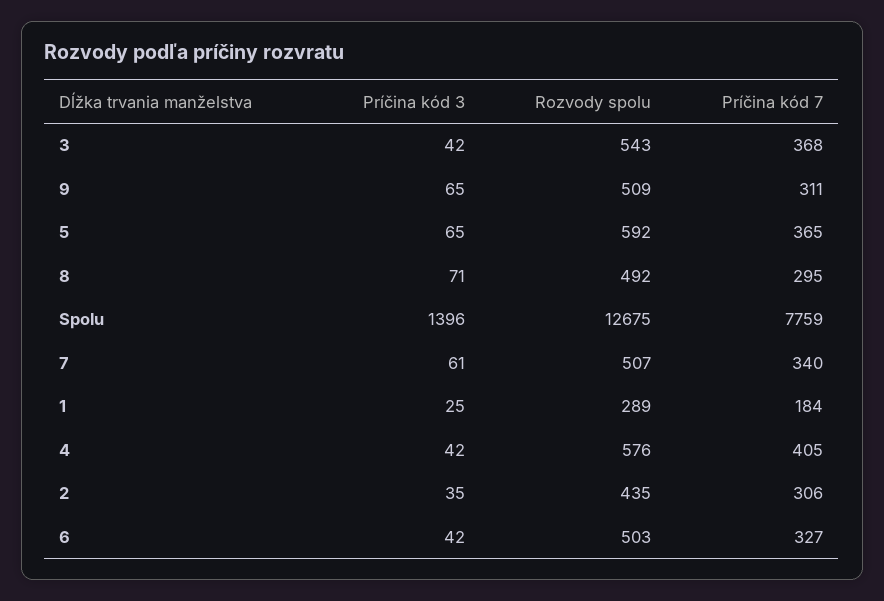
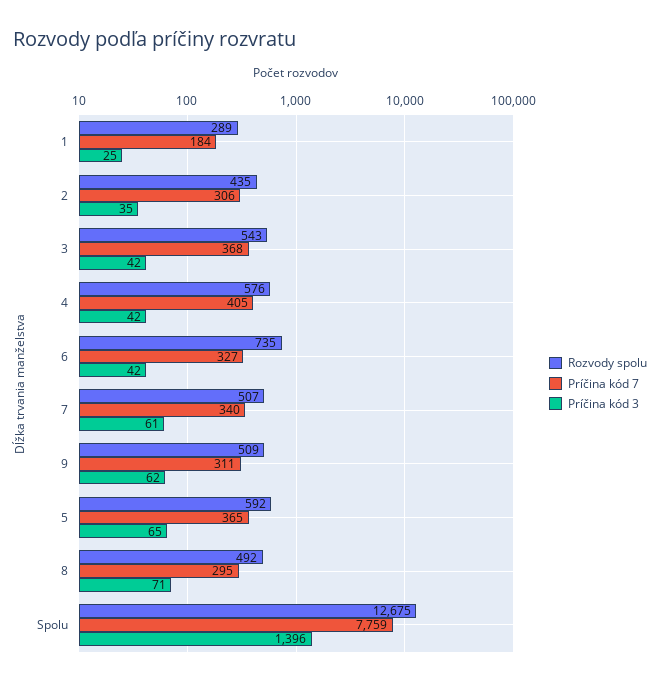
Príčina kód 3, 9: 65 -> 62
Rozvody spolu, 6: 503 -> 735

